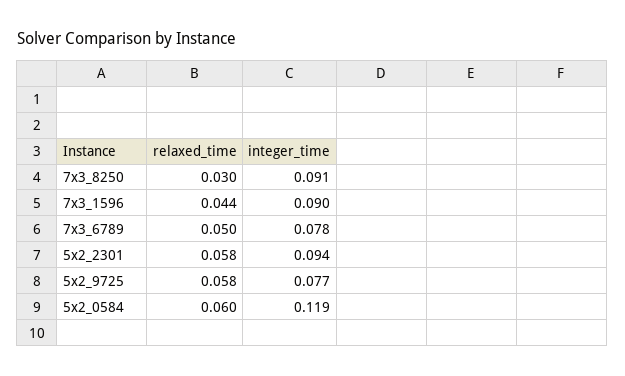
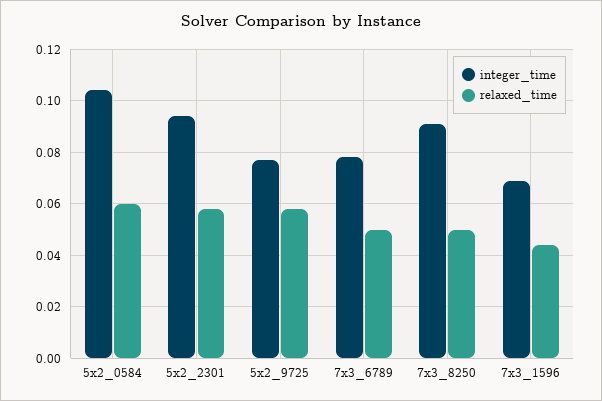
relaxed_time, 7x3_8250: 0.03 -> 0.05
integer_time, 7x3_1596: 0.09 -> 0.07
integer_time, 5x2_0584: 0.119 -> 0.105

